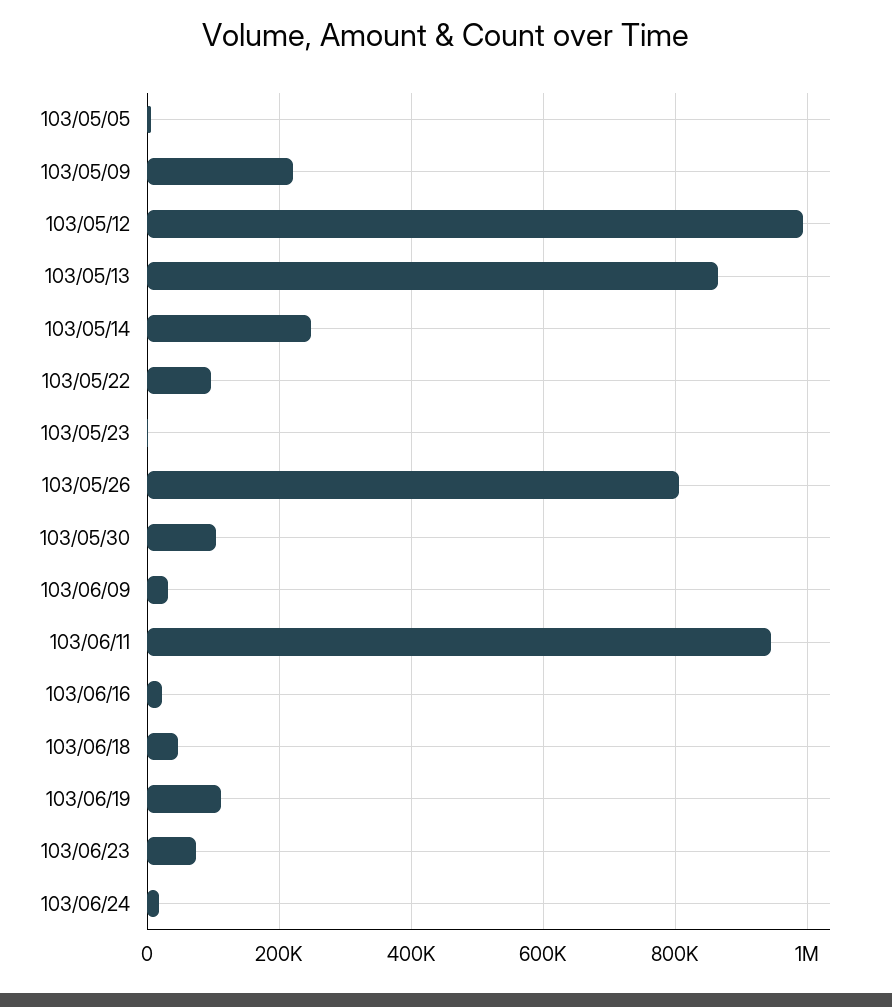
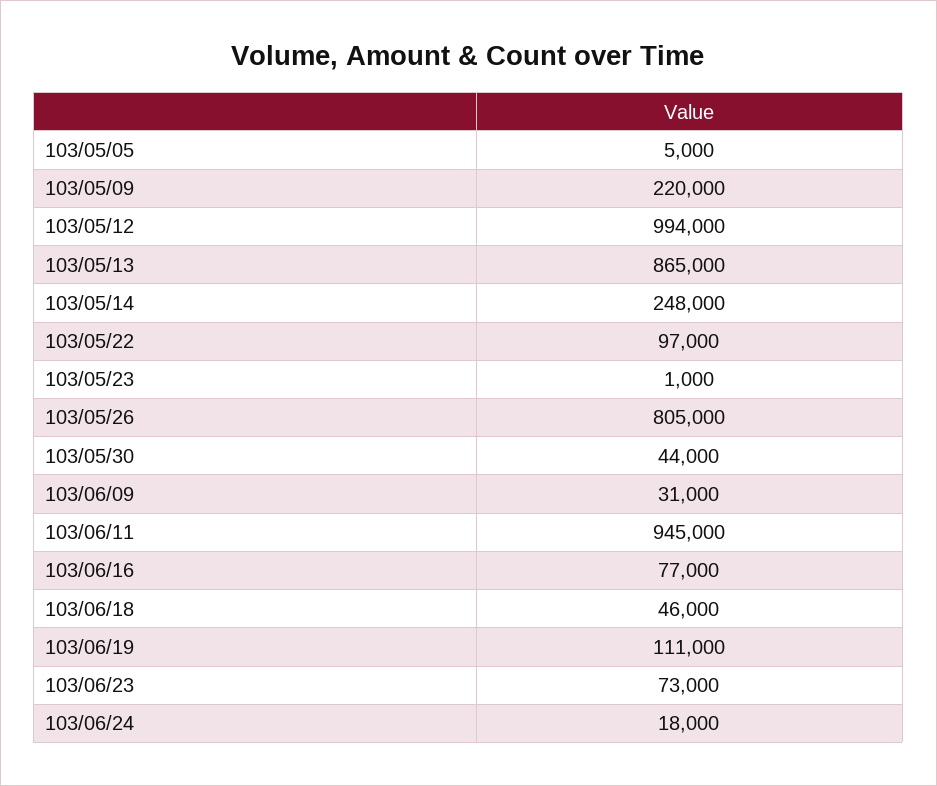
103/05/30: 100000 -> 44000
103/06/16: 20000 -> 77000

